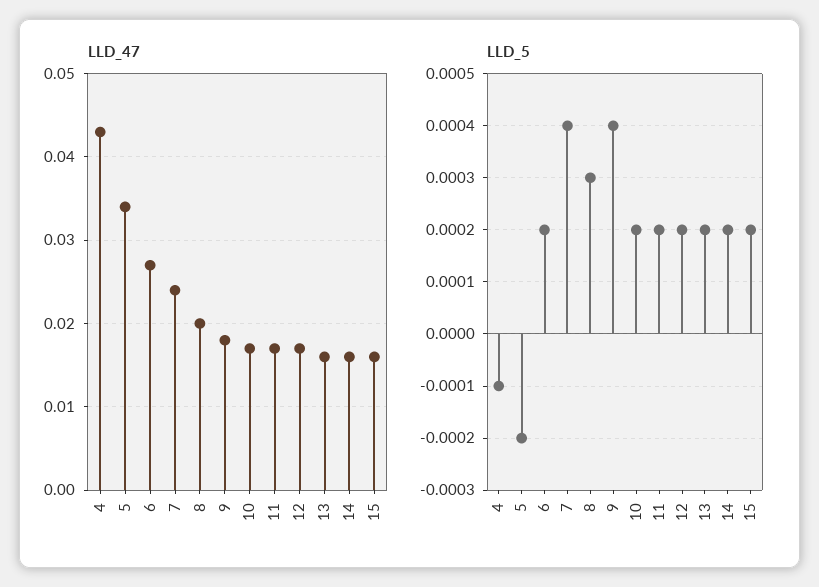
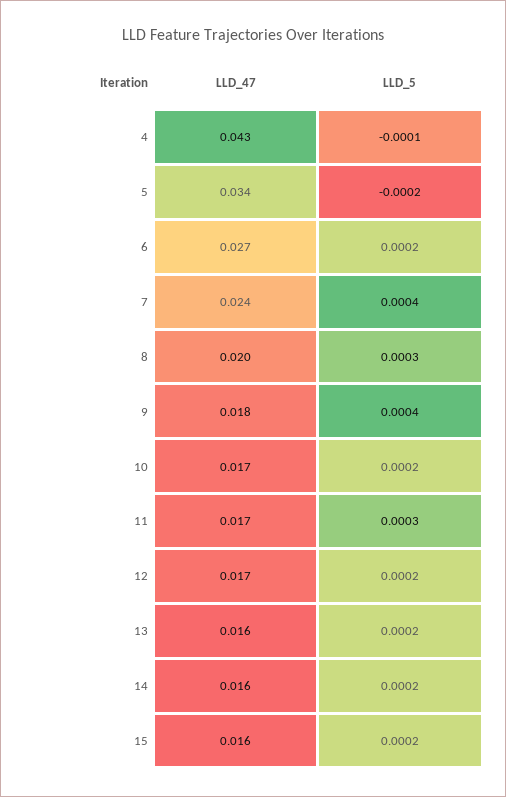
LLD_5, 11: 0.0002 -> 0.0003

